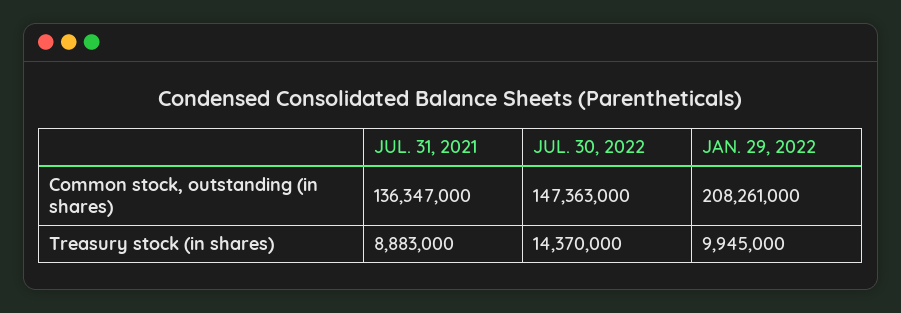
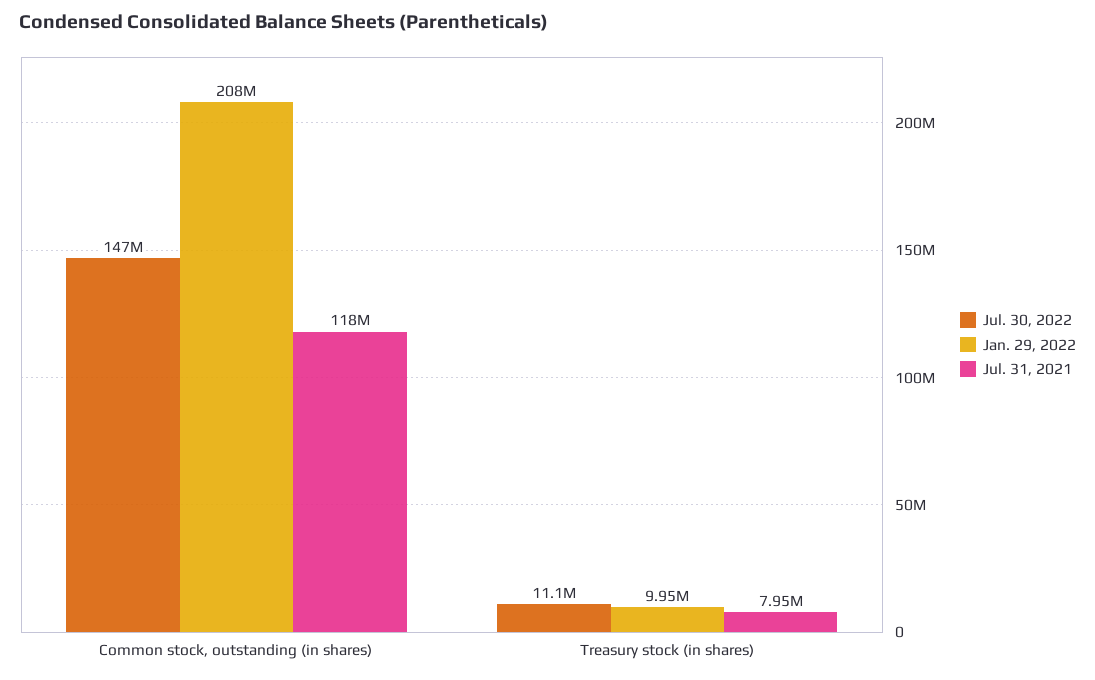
JUL. 31, 2021, Common stock, outstanding (in shares): 136347000 -> 118000000
JUL. 31, 2021, Treasury stock (in shares): 8883000 -> 7950000
JUL. 30, 2022, Treasury stock (in shares): 14370000 -> 11100000

